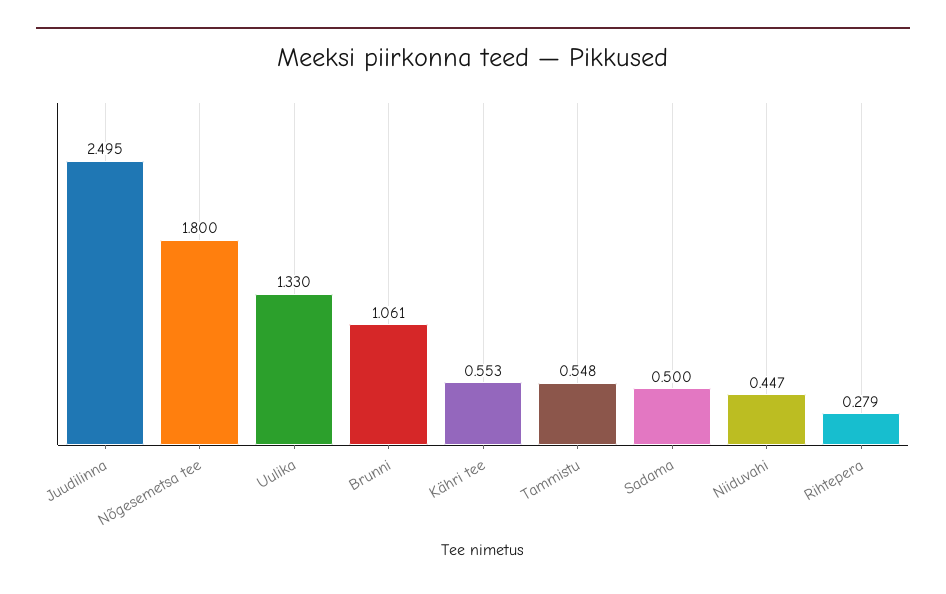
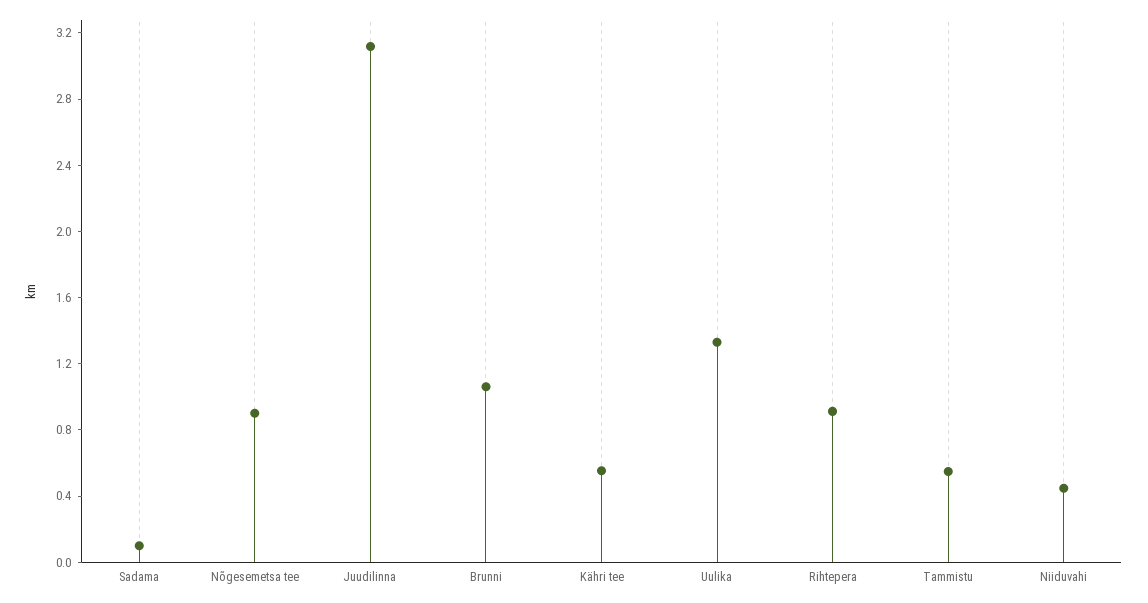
Juudilinna: 2.495 -> 3.1
Nõgesemetsa tee: 1.8 -> 0.9
Sadama: 0.5 -> 0.1
Rihtepera: 0.279 -> 0.9

